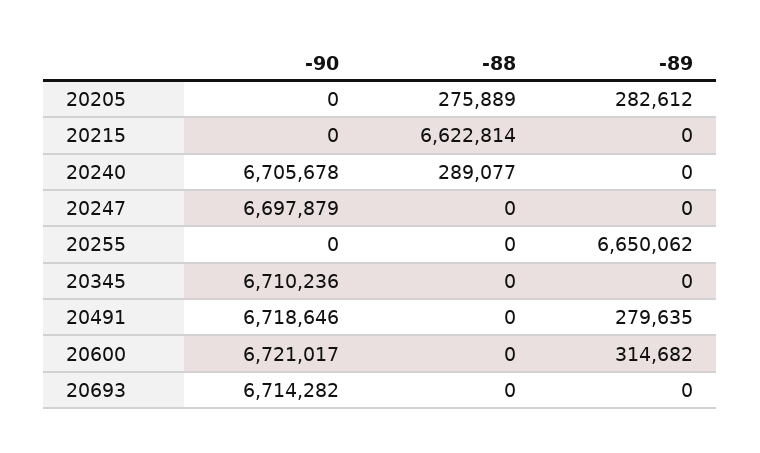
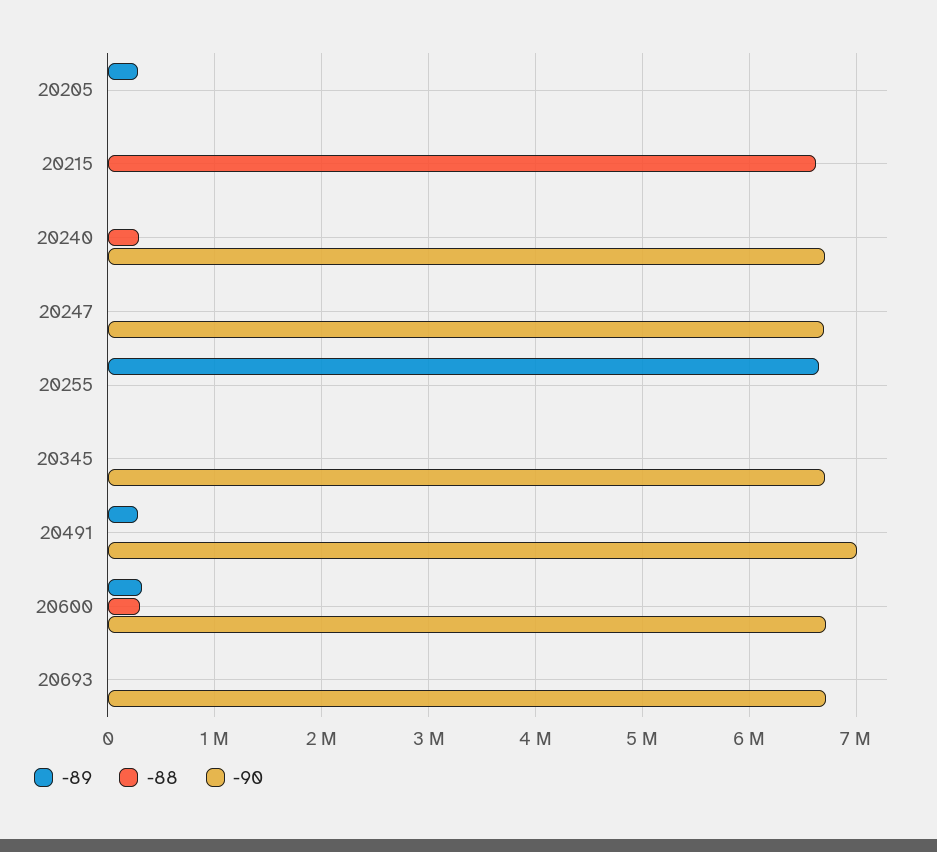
-88, 20205: 275889 -> 0
-90, 20491: 6718646 -> 7000000
-88, 20600: 0 -> 300000

